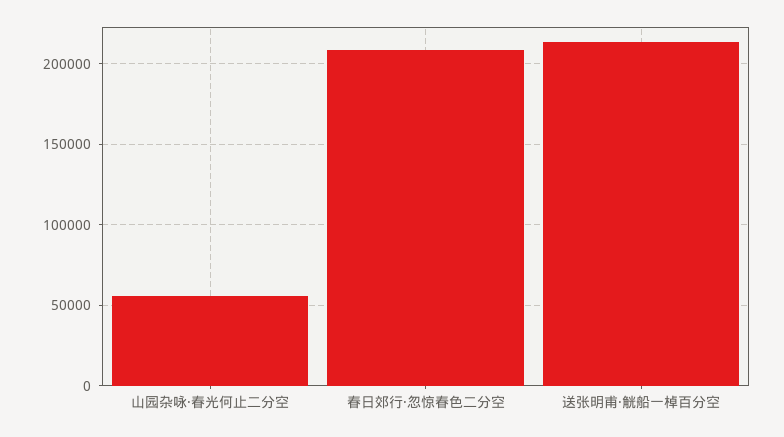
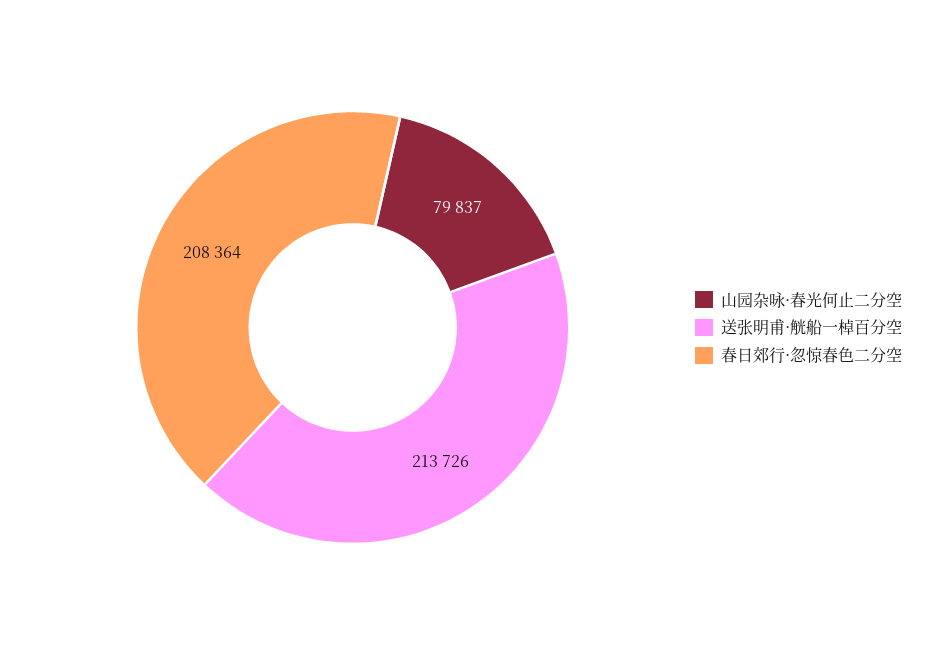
山园杂咏·春光何止二分空: 55000 -> 79837

